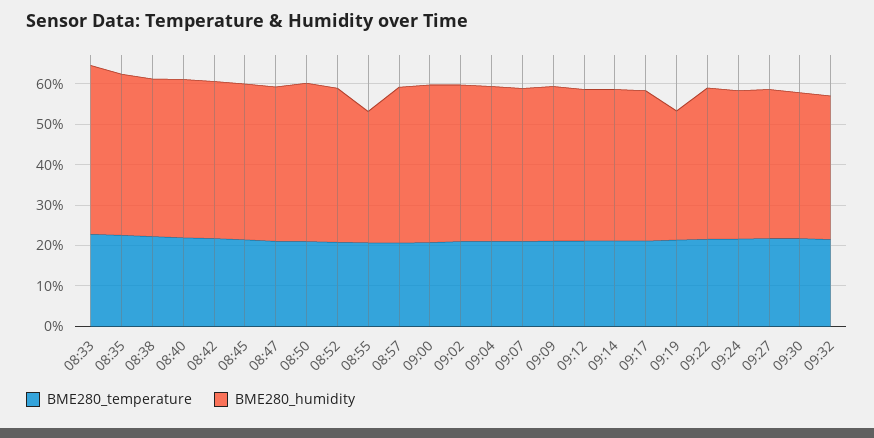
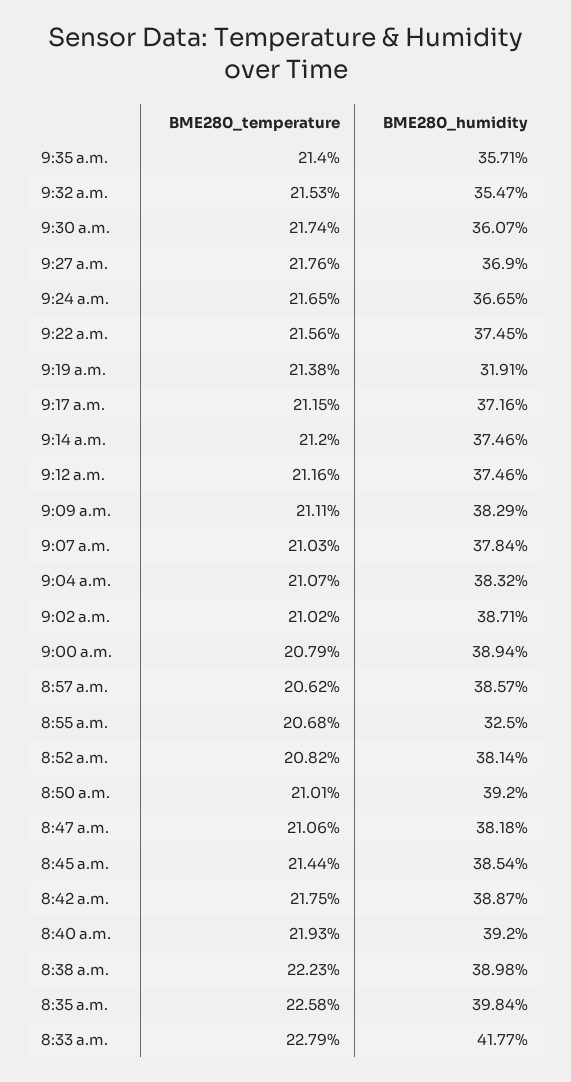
BME280_temperature, 9:35 a.m.: none -> 21.4
BME280_humidity, 9:35 a.m.: none -> 35.71

